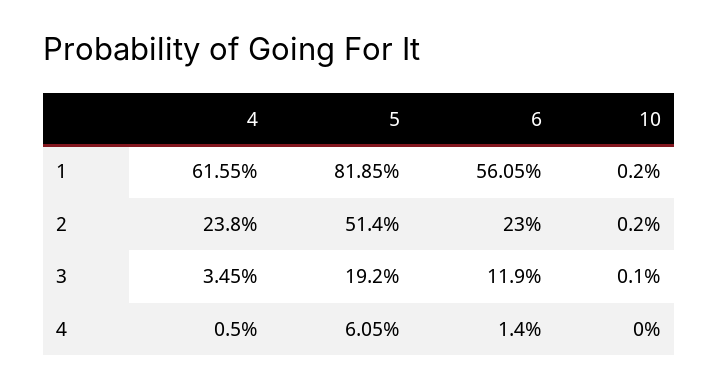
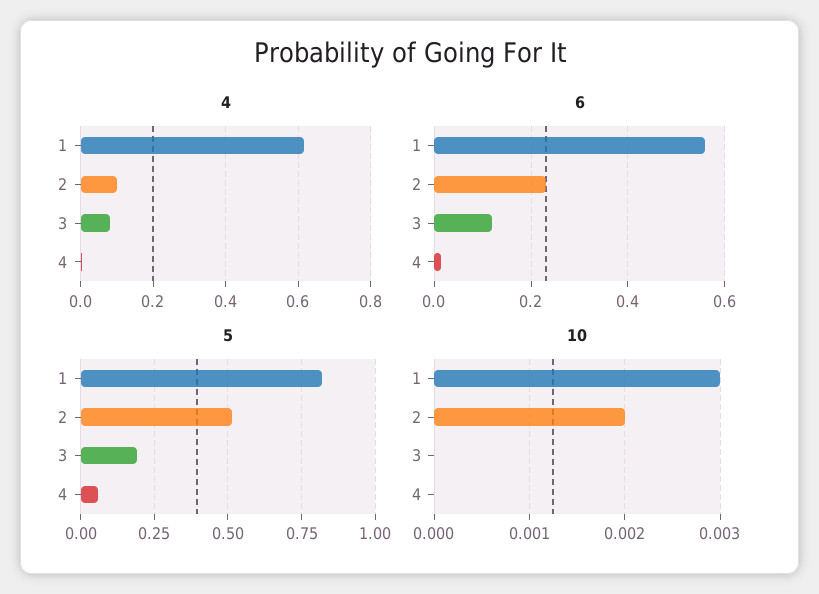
10, 1: 0.002 -> 0.003
4, 2: 0.238 -> 0.1
4, 3: 0.0345 -> 0.08
10, 3: 0.001 -> 0

